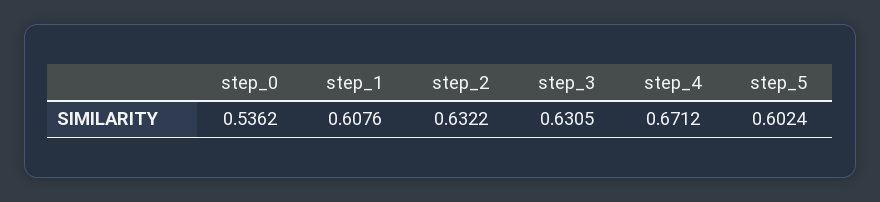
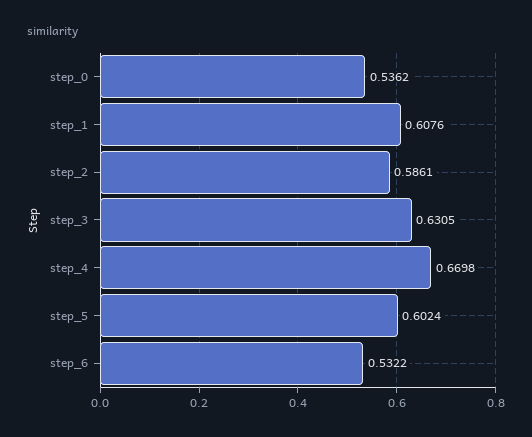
step_2: 0.6322 -> 0.5861
step_4: 0.6712 -> 0.6698
step_6: none -> 0.5322

